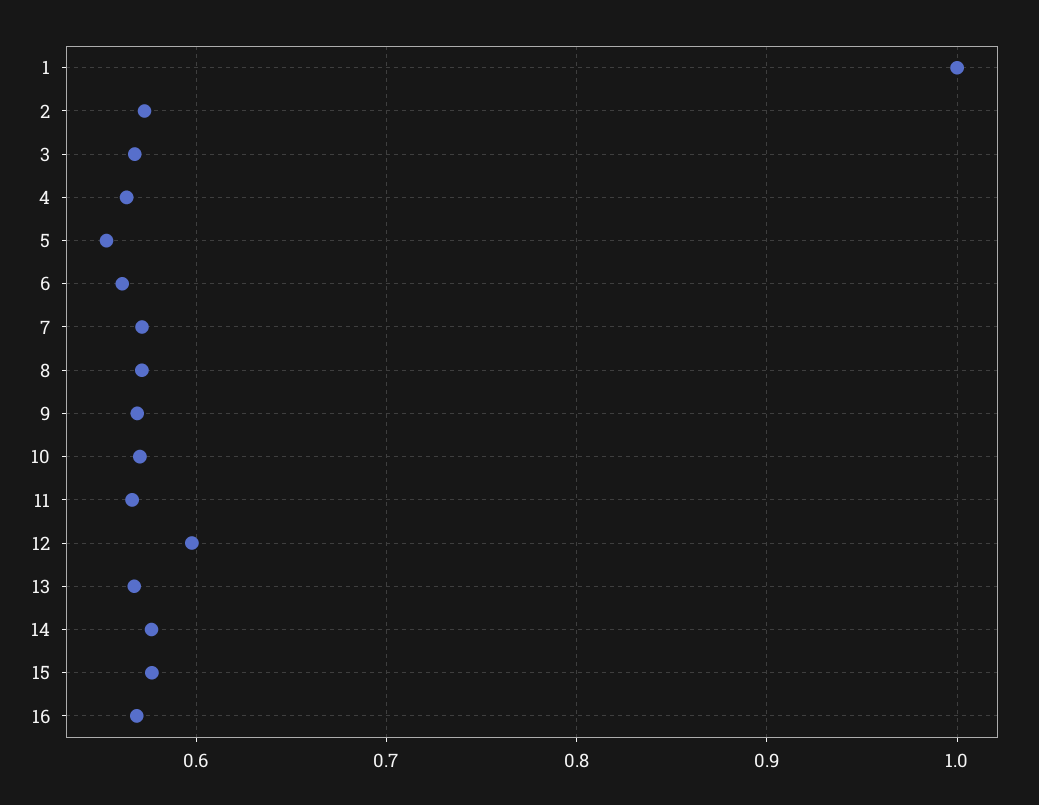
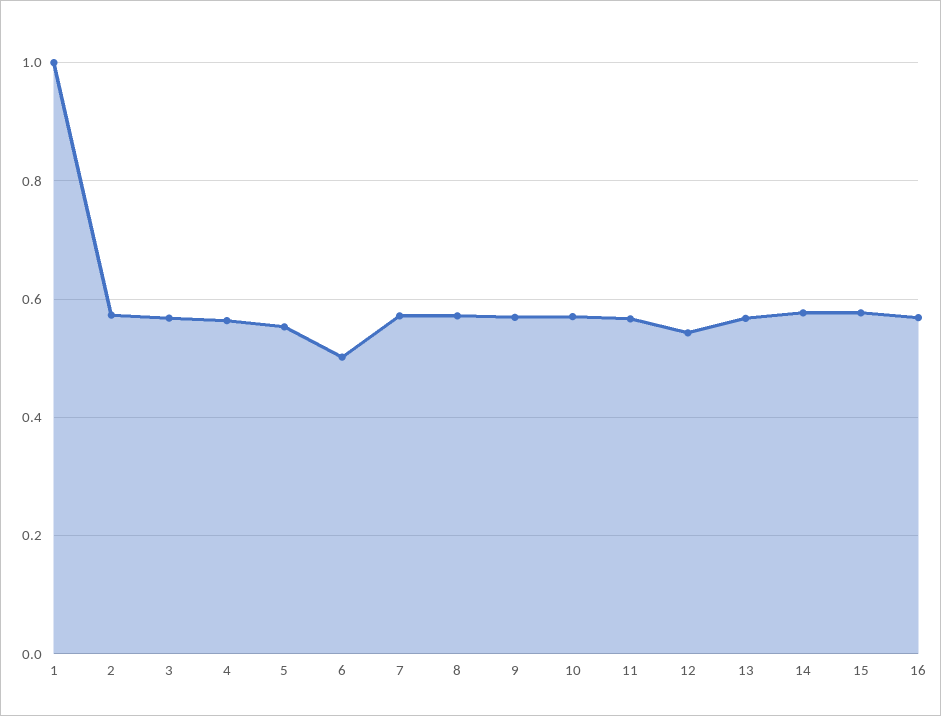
6: 0.56 -> 0.5
12: 0.6 -> 0.54

